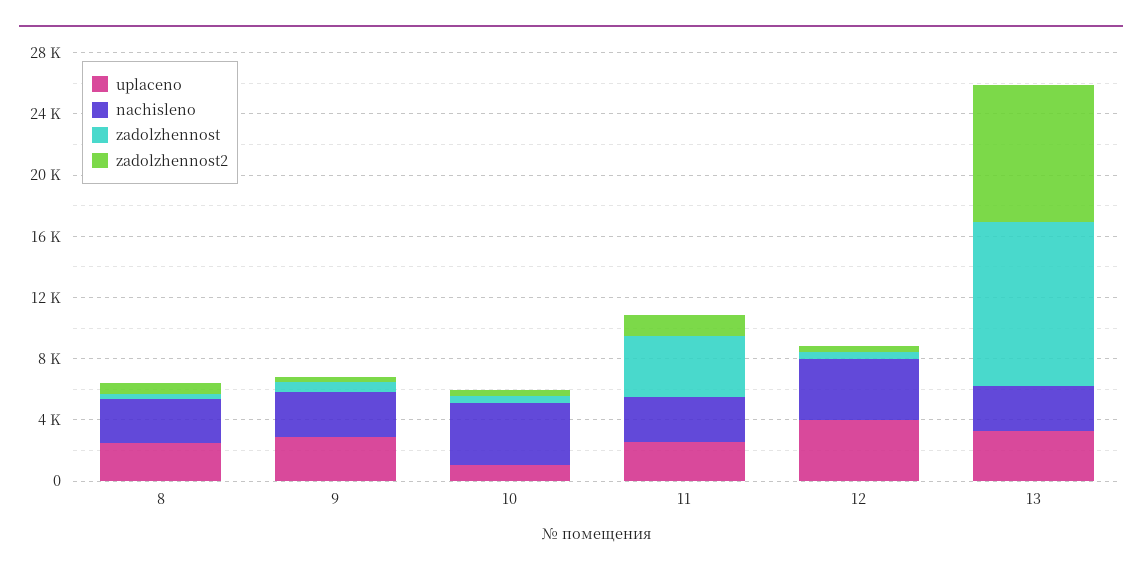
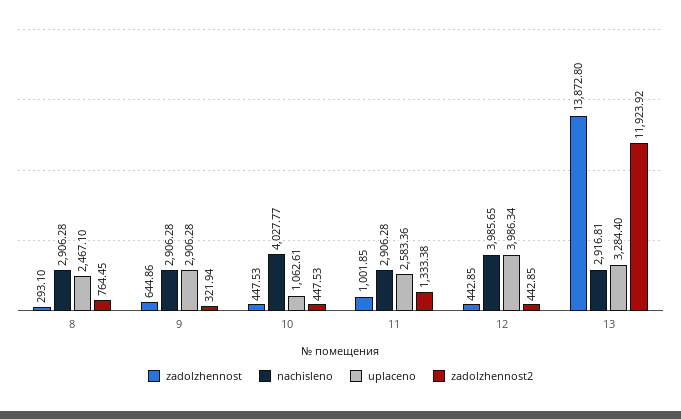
zadolzhennost, 11: 4000 -> 1001.85
zadolzhennost, 13: 11000 -> 13872.8
zadolzhennost2, 13: 9000 -> 11923.92

